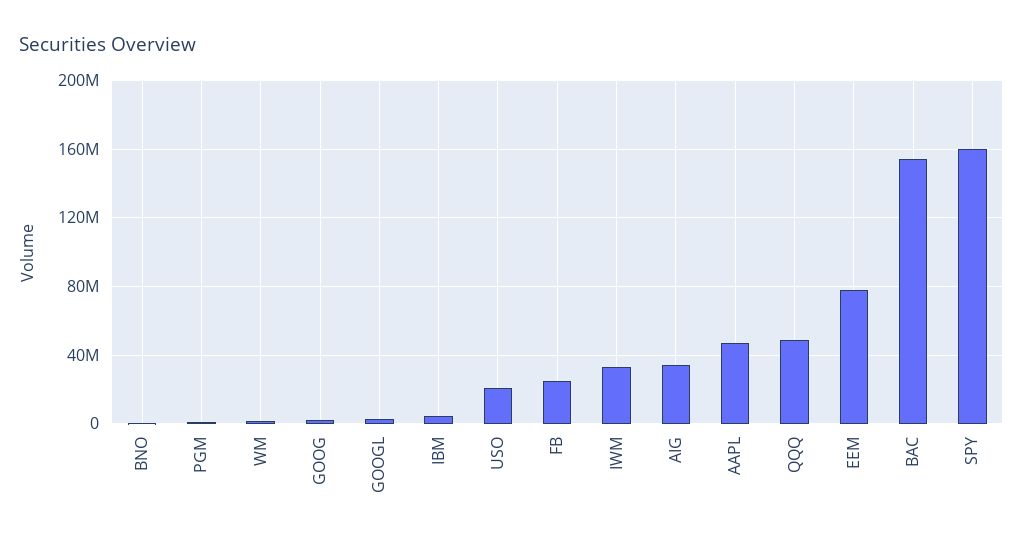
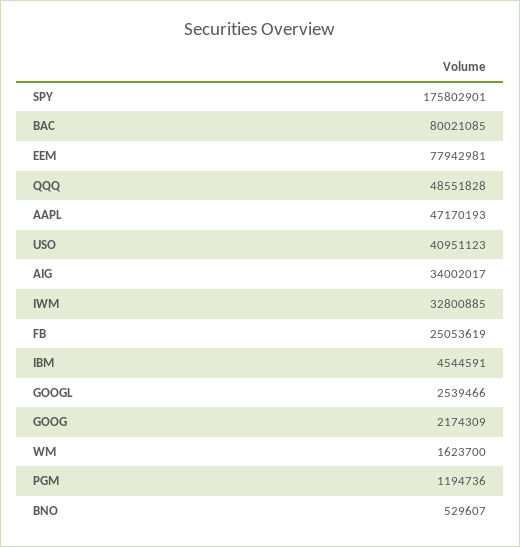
USO: 20000000 -> 40951123
BAC: 155000000 -> 80021085
SPY: 160000000 -> 175802901

